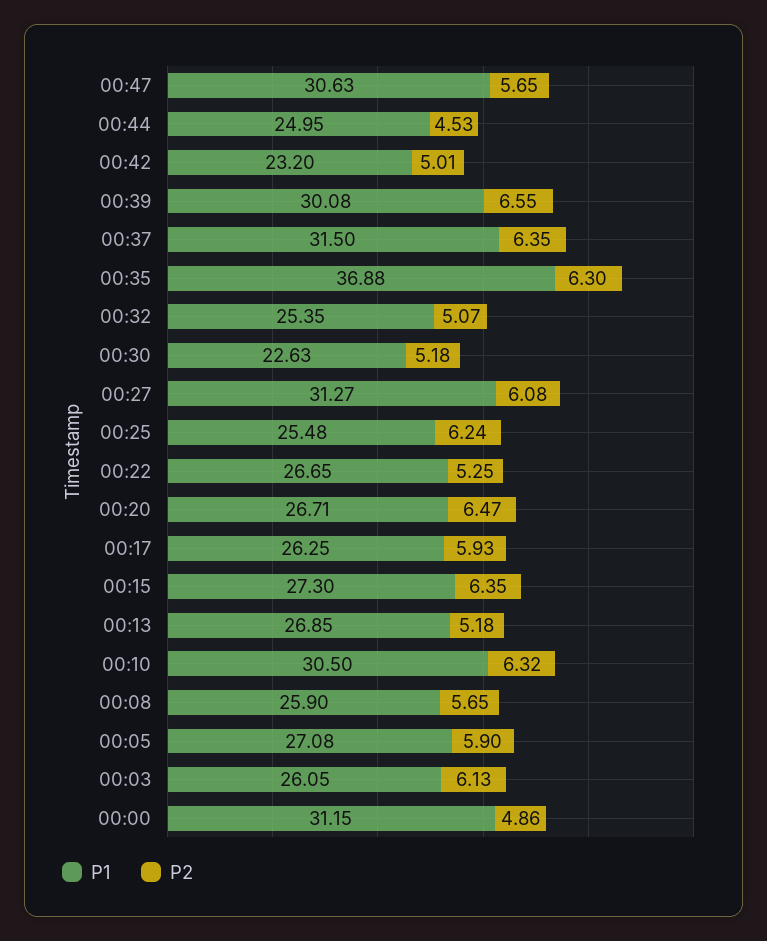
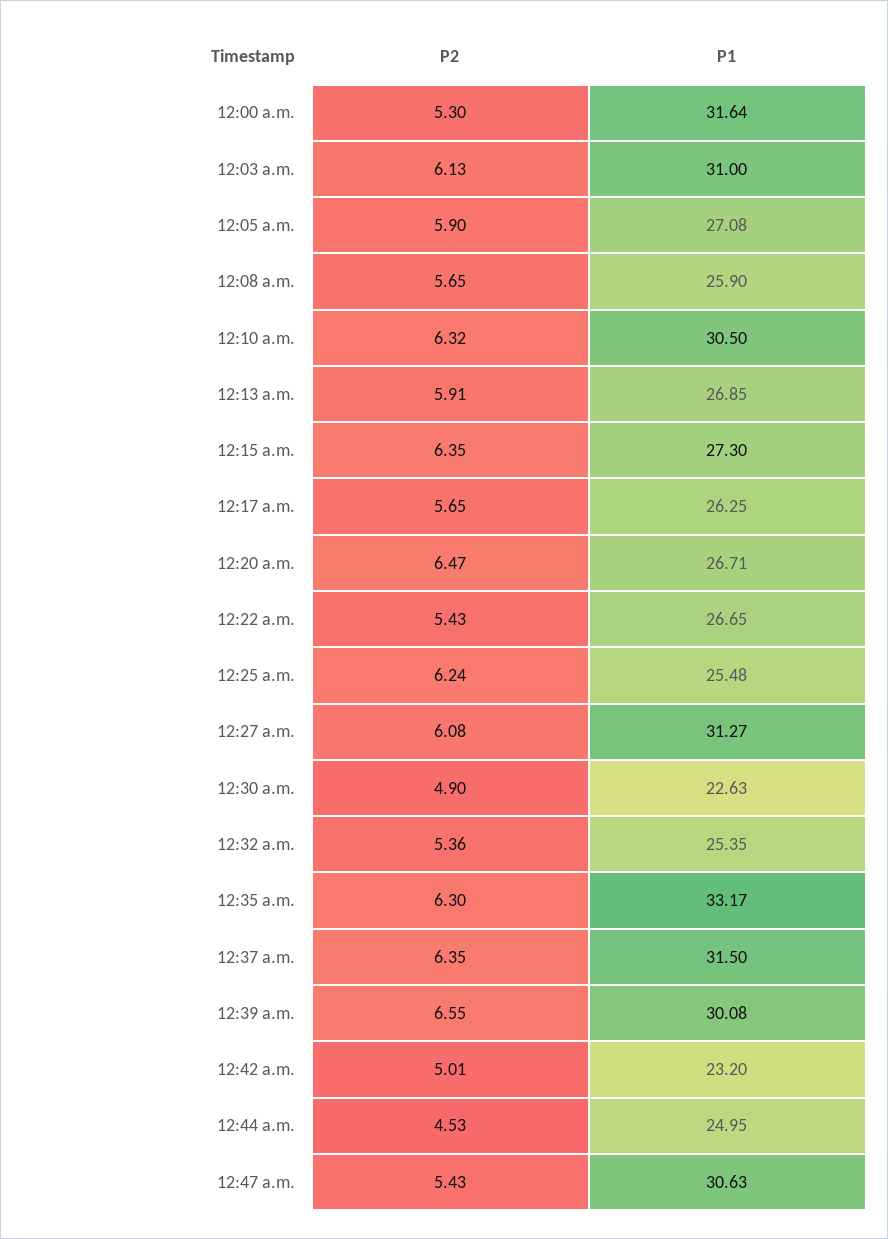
P2, 00:47: 5.65 -> 5.43
P1, 00:35: 36.88 -> 33.17
P2, 00:32: 5.07 -> 5.36
P2, 00:30: 5.18 -> 4.9
P2, 00:22: 5.25 -> 5.43
P2, 00:17: 5.93 -> 5.65
P2, 00:13: 5.18 -> 5.91
P1, 00:03: 26.05 -> 31
P1, 00:00: 31.15 -> 31.64
P2, 00:00: 4.86 -> 5.3

